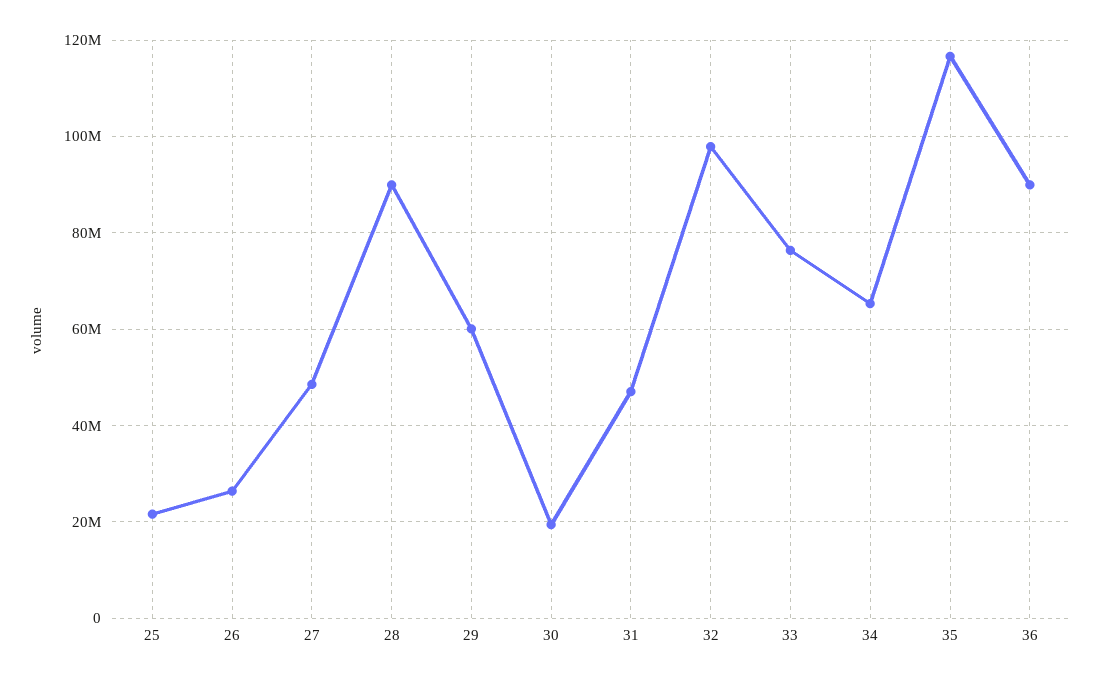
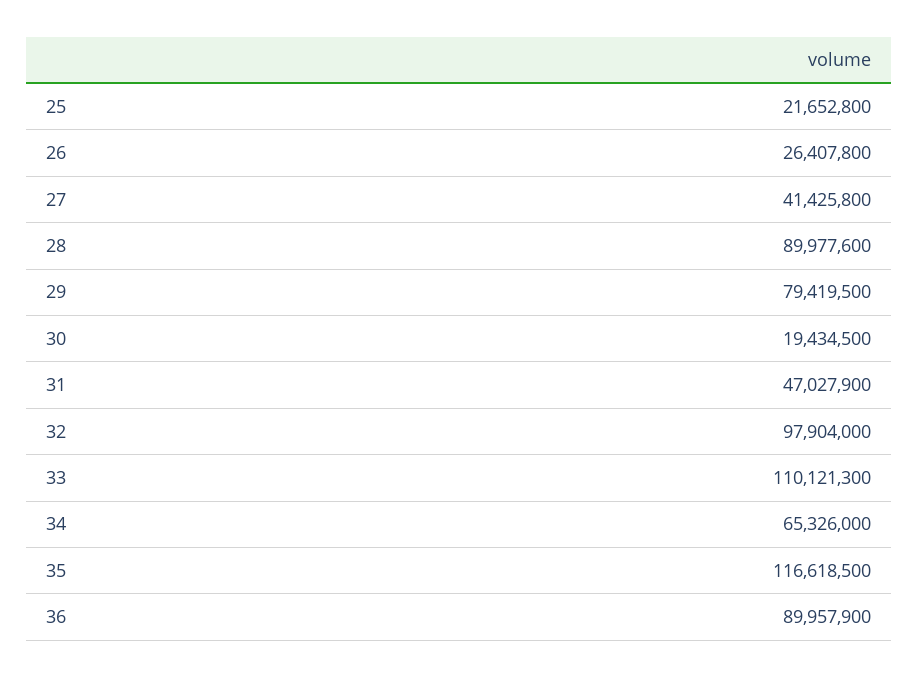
27: 48000000 -> 41425800
29: 60000000 -> 79419500
33: 76000000 -> 110121300

